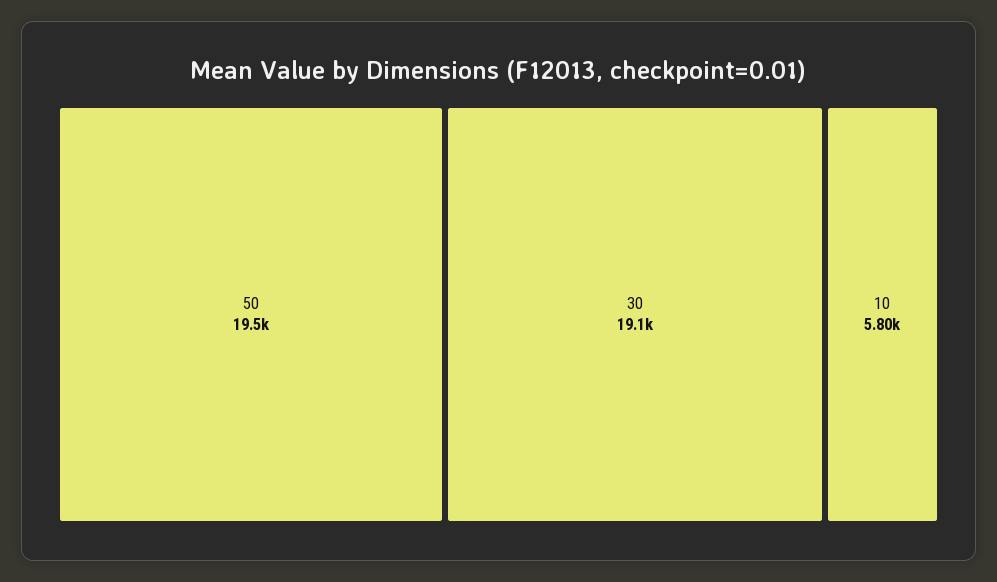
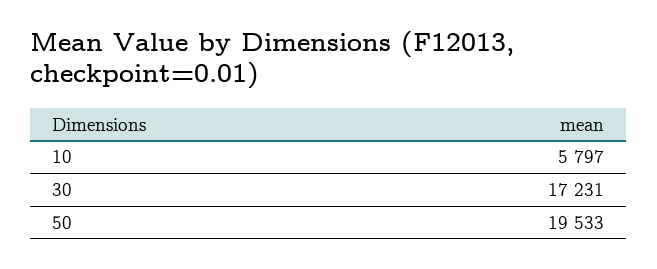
30: 19100 -> 17231

